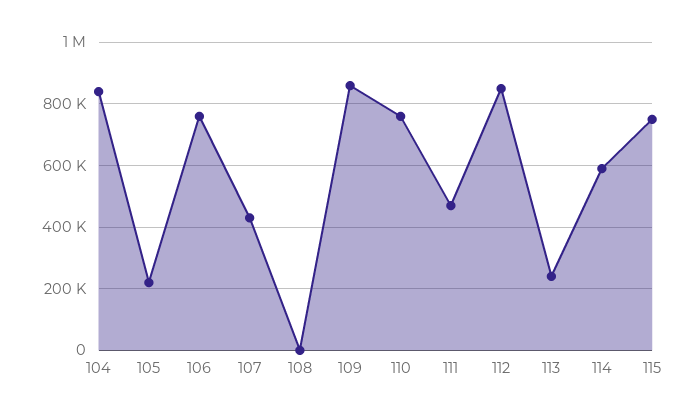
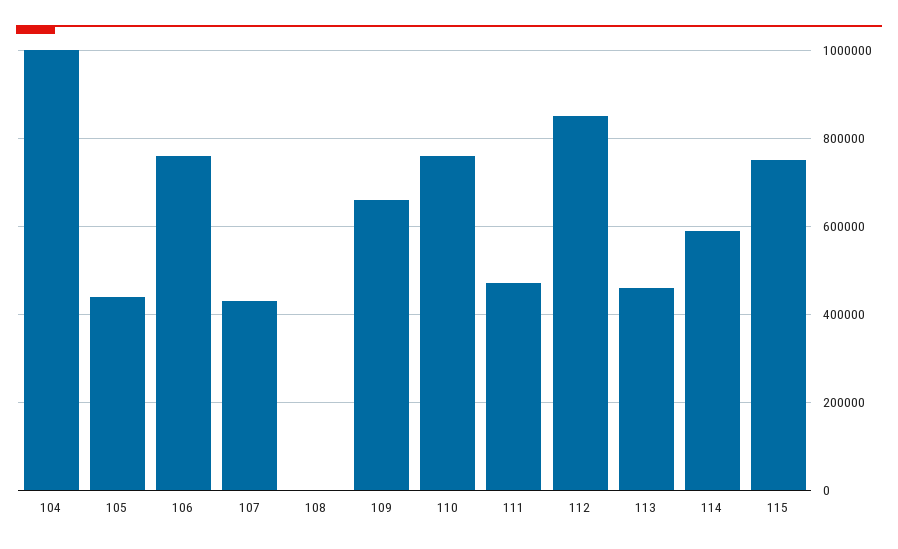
104: 840000 -> 1000000
105: 220000 -> 440000
109: 860000 -> 660000
113: 240000 -> 460000

